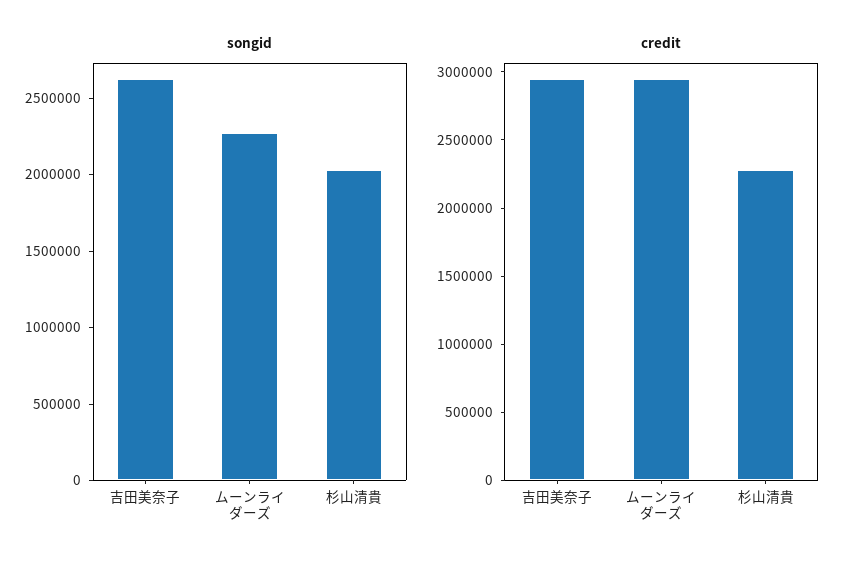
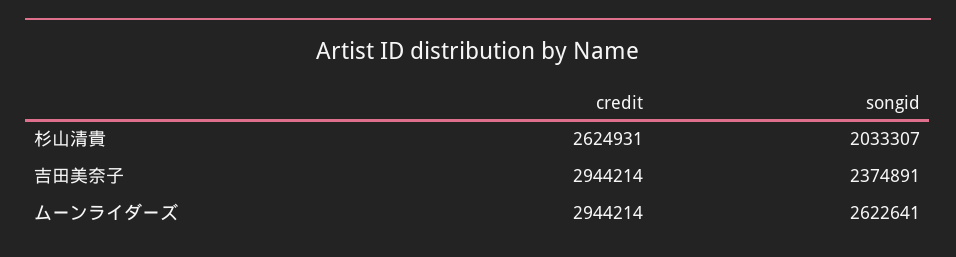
songid, 吉田美奈子: 2600000 -> 2374891
songid, ムーンライダーズ: 2300000 -> 2622641
credit, 杉山清貴: 2300000 -> 2624931

